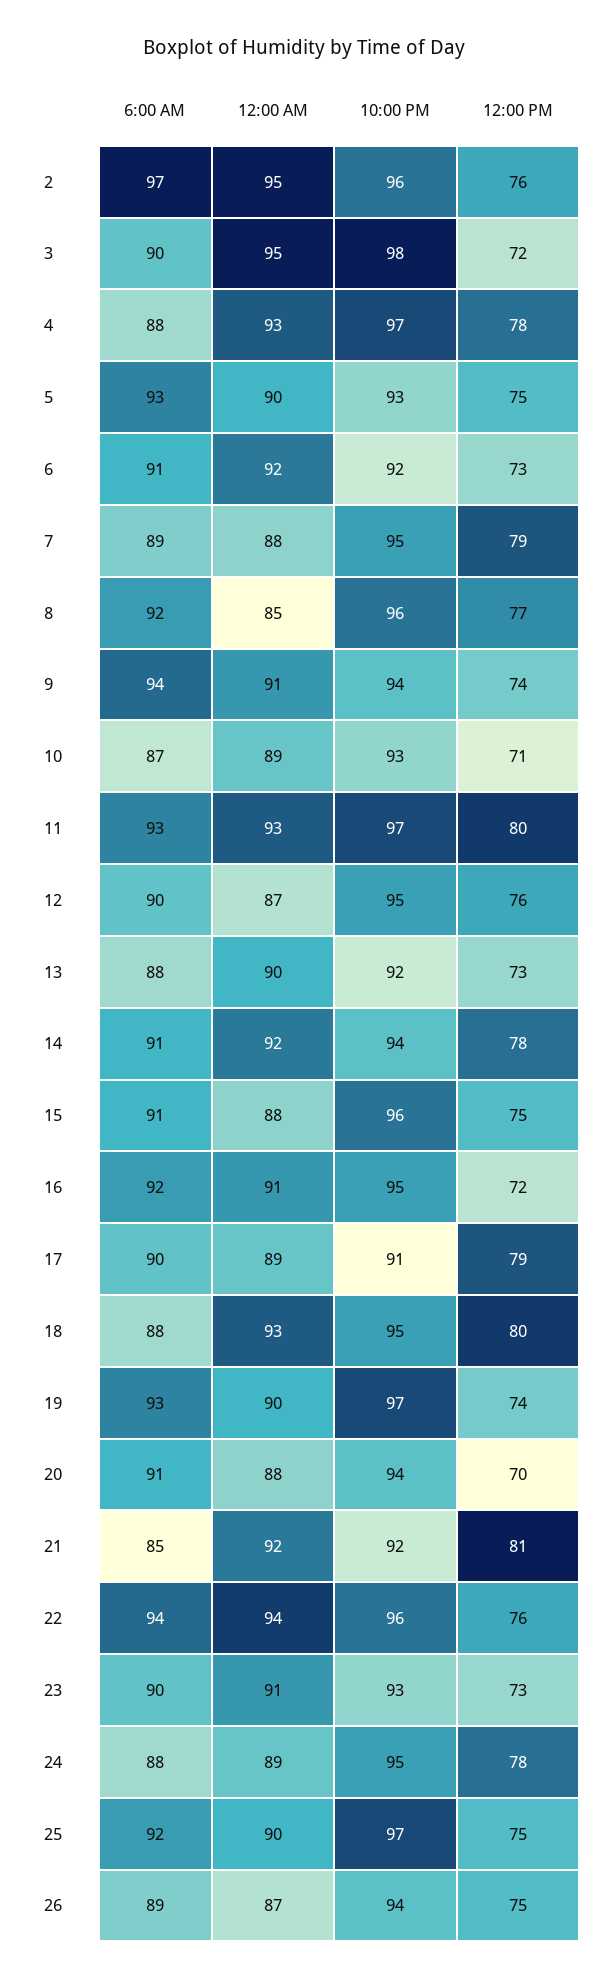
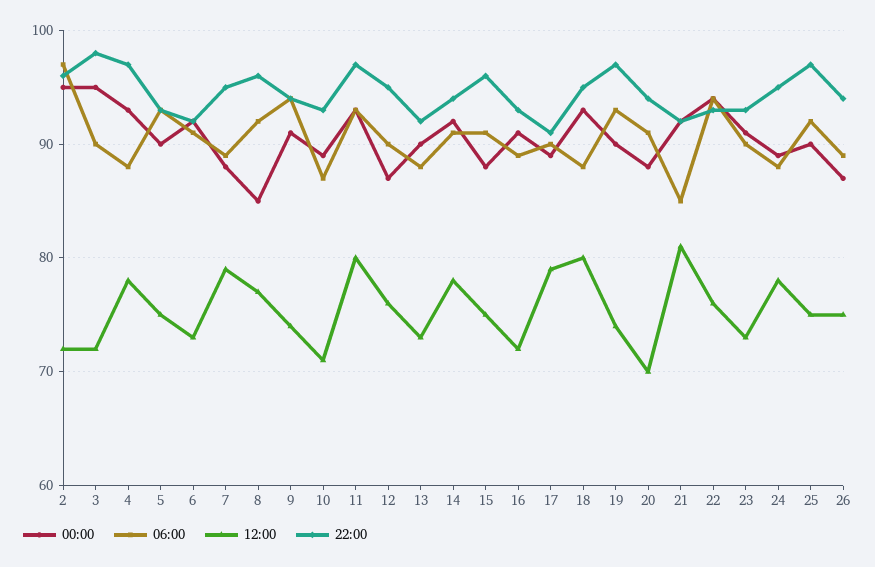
12:00 PM, 2: 76 -> 72
6:00 AM, 16: 92 -> 89
10:00 PM, 16: 95 -> 93
10:00 PM, 22: 96 -> 93

